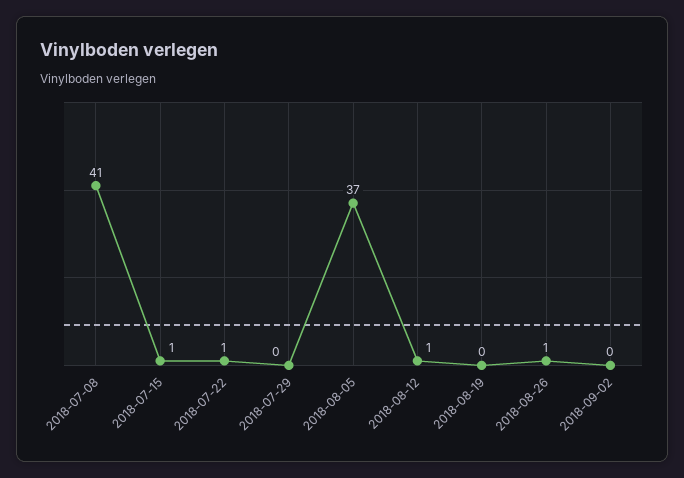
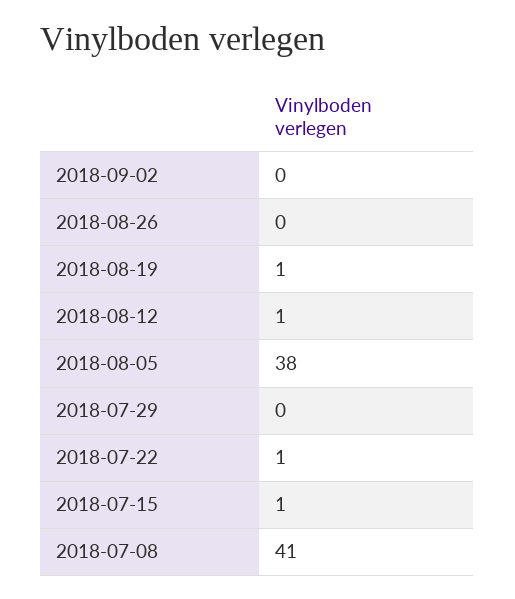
2018-08-05: 37 -> 38
2018-08-19: 0 -> 1
2018-08-26: 1 -> 0

